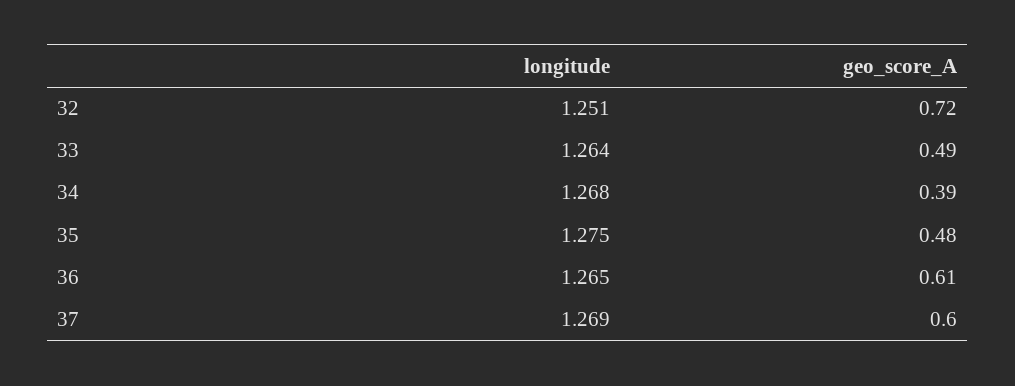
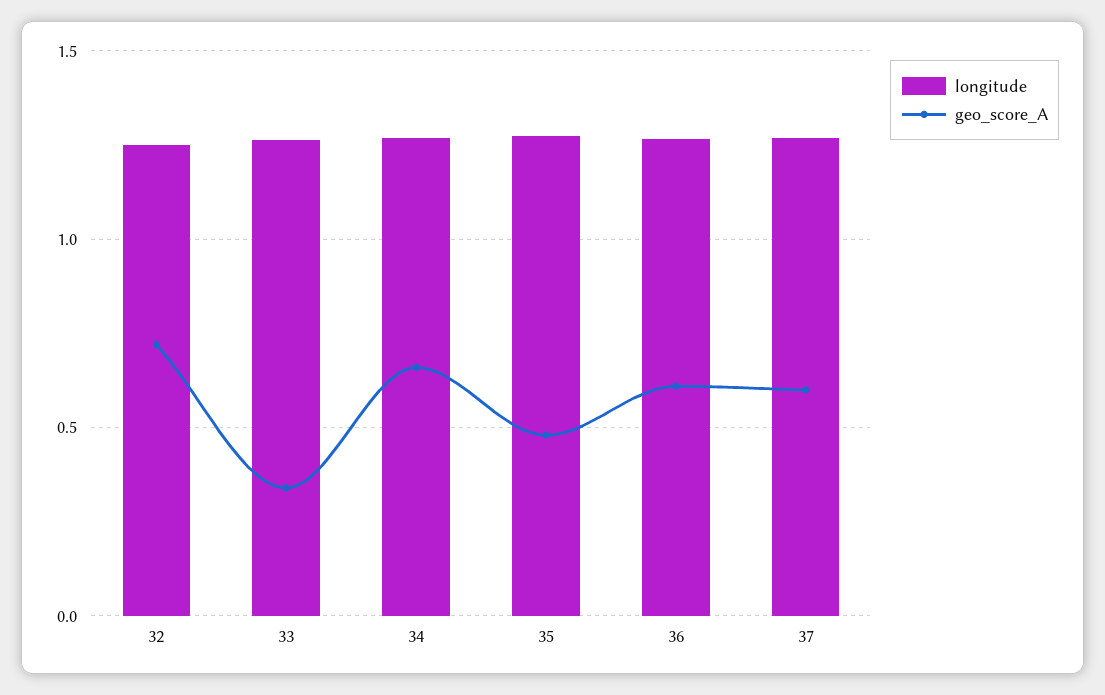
geo_score_A, 33: 0.49 -> 0.35
geo_score_A, 34: 0.39 -> 0.65

